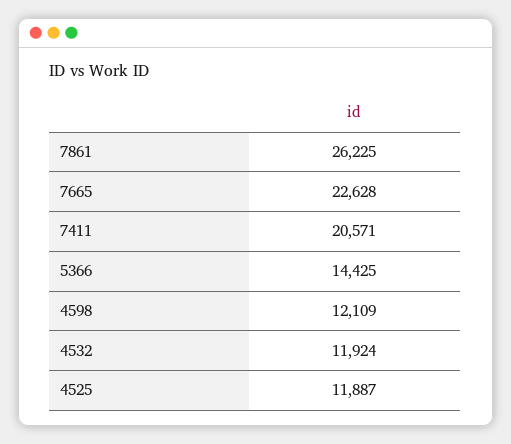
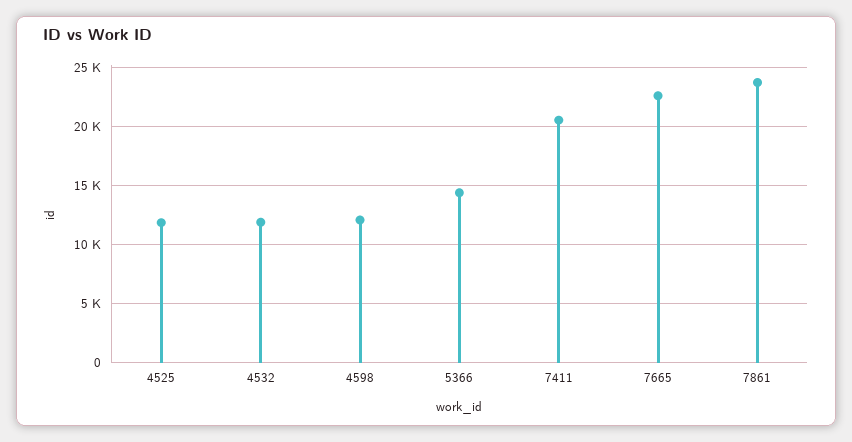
7861: 26225 -> 24000

